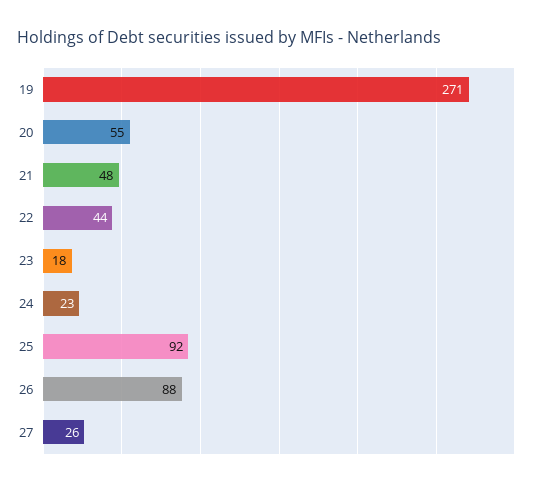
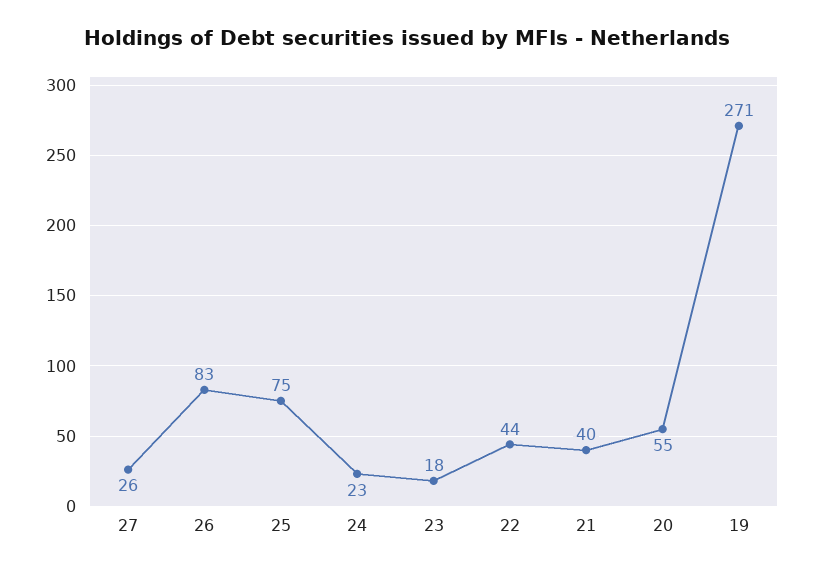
21: 48 -> 40
25: 92 -> 75
26: 88 -> 83

